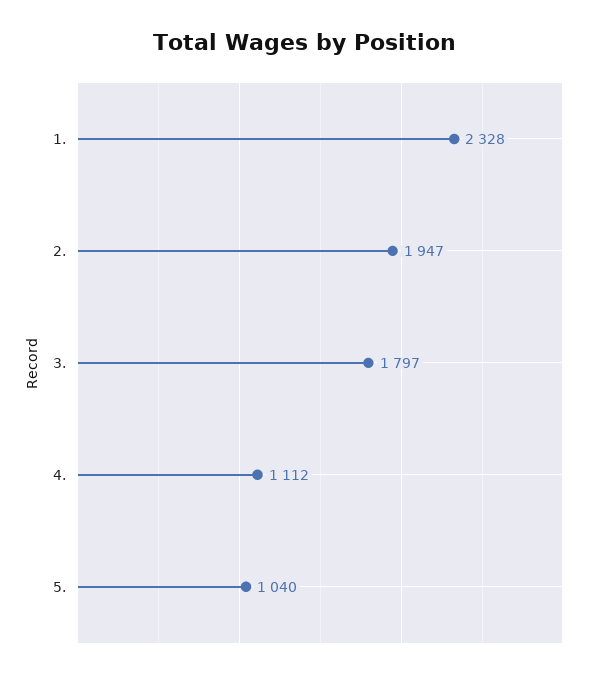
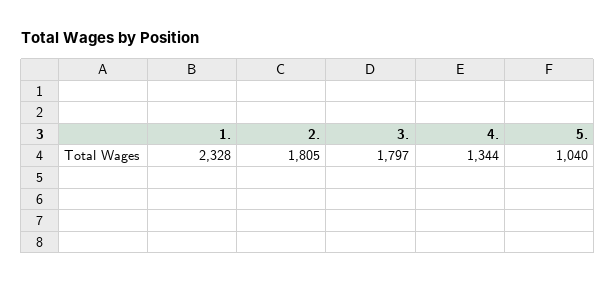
2.: 1947 -> 1805
4.: 1112 -> 1344

